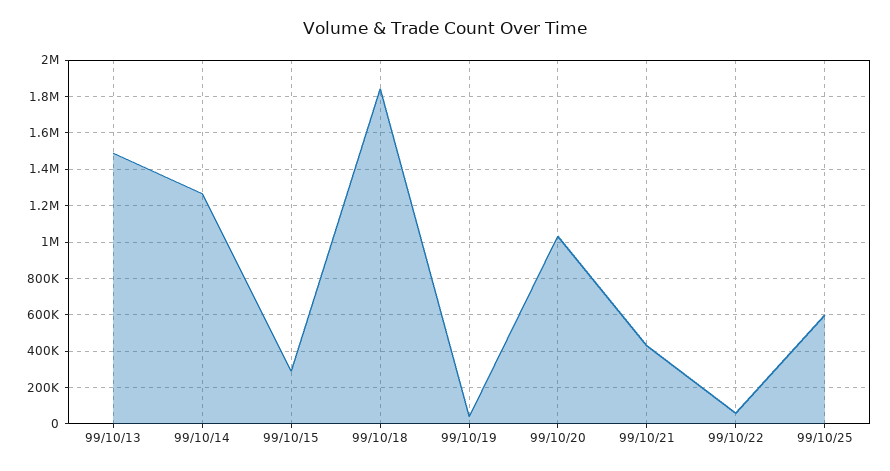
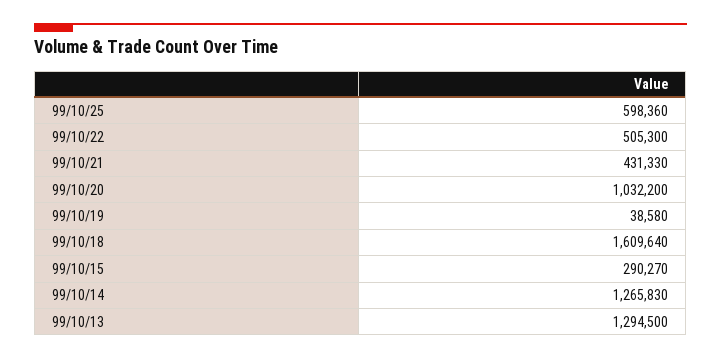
99/10/13: 1500000 -> 1294500
99/10/18: 1850000 -> 1609640
99/10/22: 50000 -> 505300

